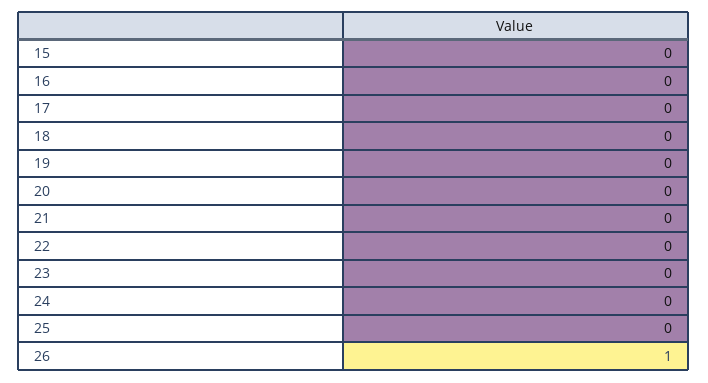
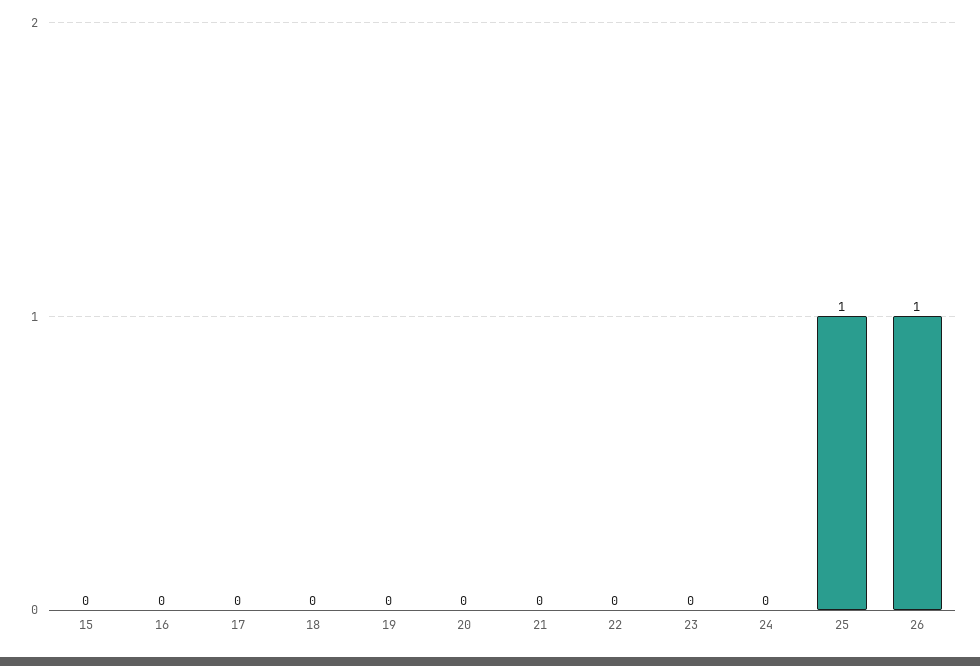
25: 0 -> 1

